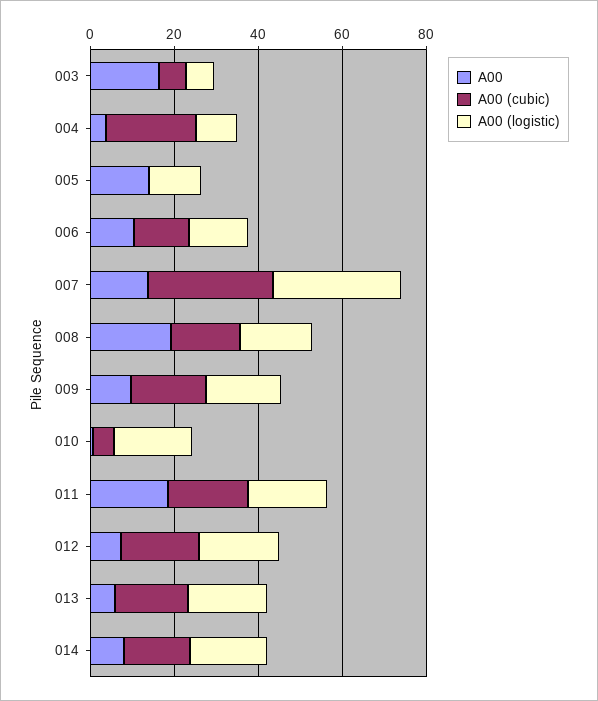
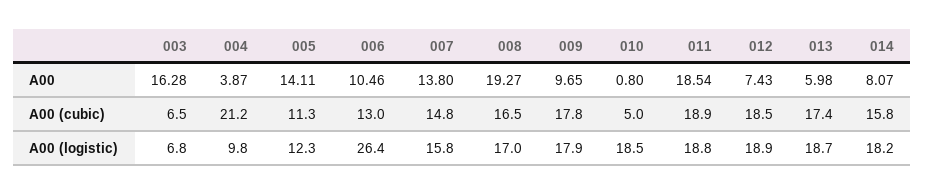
A00 (cubic), 005: 0 -> 11.3
A00 (logistic), 006: 15 -> 26.4
A00 (cubic), 007: 30 -> 14.8
A00 (logistic), 007: 30 -> 15.8

